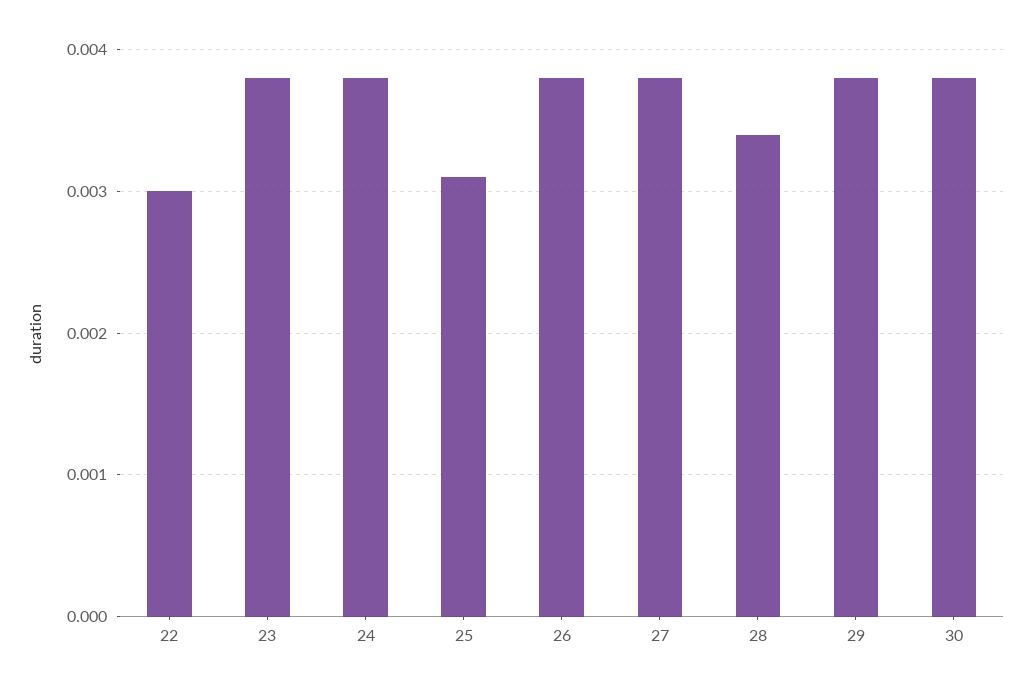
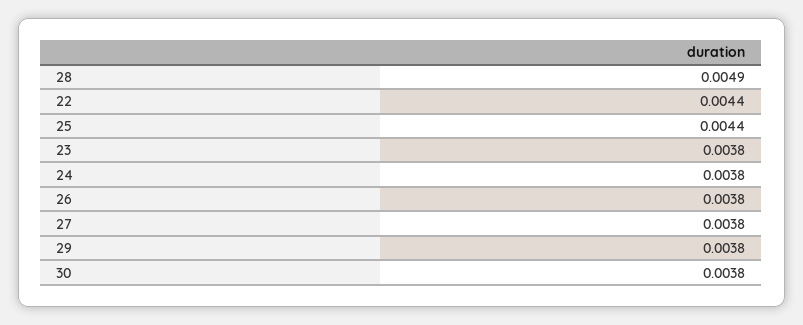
22: 0.003 -> 0.0044
25: 0.0031 -> 0.0044
28: 0.0034 -> 0.0049

